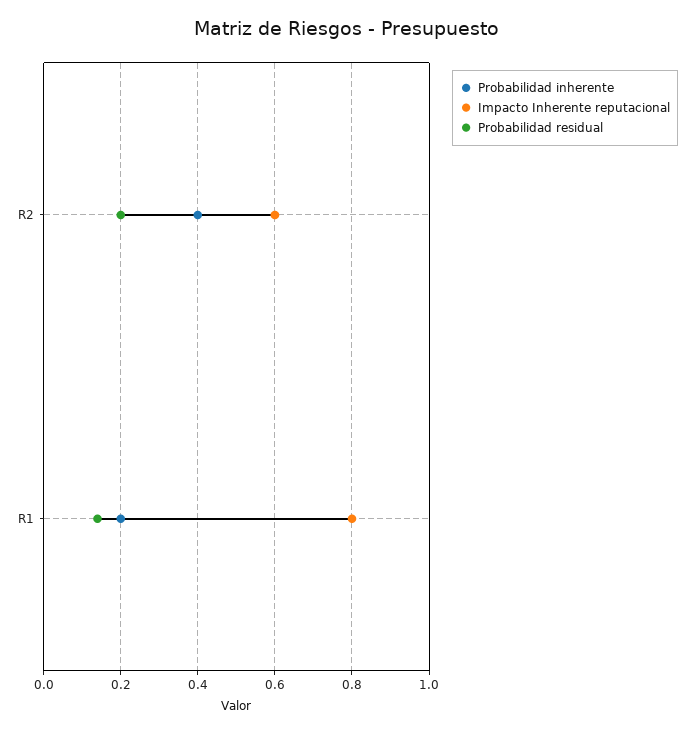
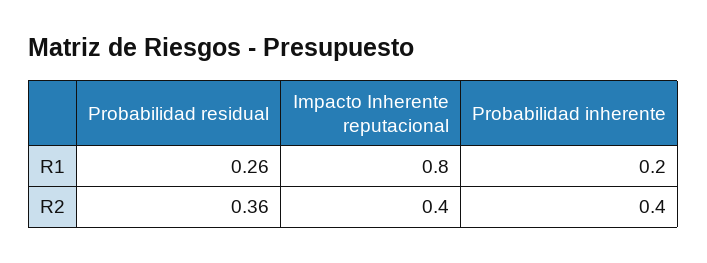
Impacto Inherente reputacional, R2: 0.6 -> 0.4
Probabilidad residual, R2: 0.2 -> 0.36
Probabilidad residual, R1: 0.15 -> 0.26

